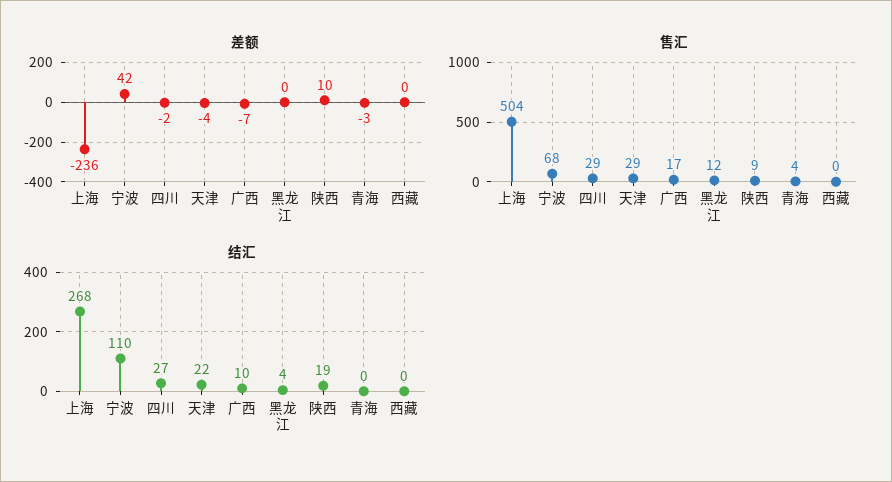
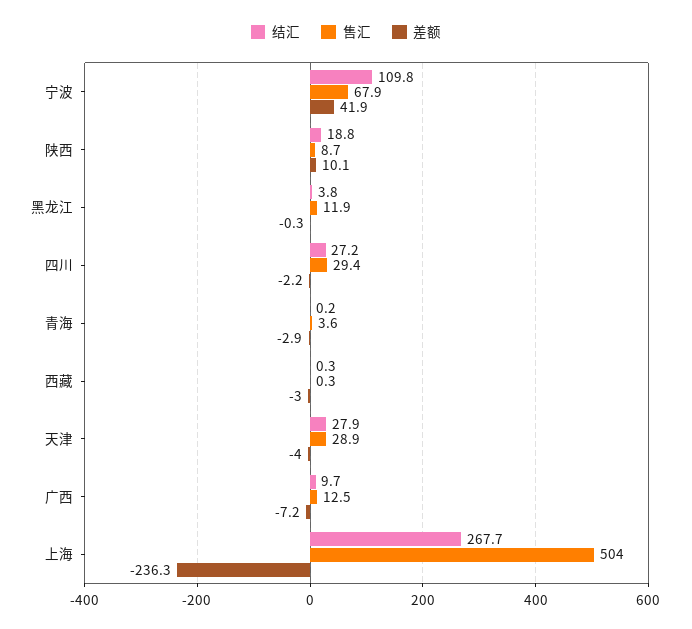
差额, 西藏: 0 -> -3
售汇, 广西: 17 -> 12.5
结汇, 天津: 22 -> 27.9

